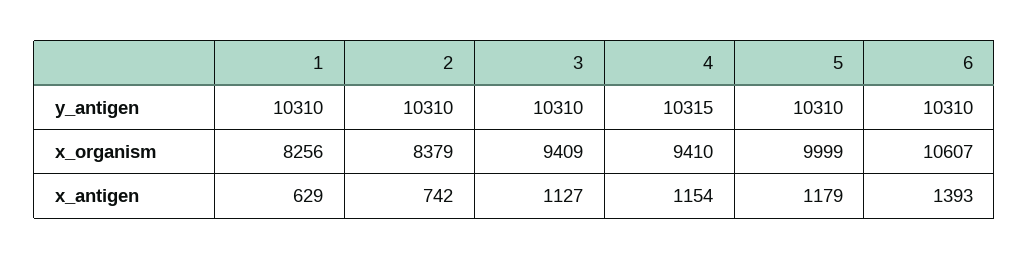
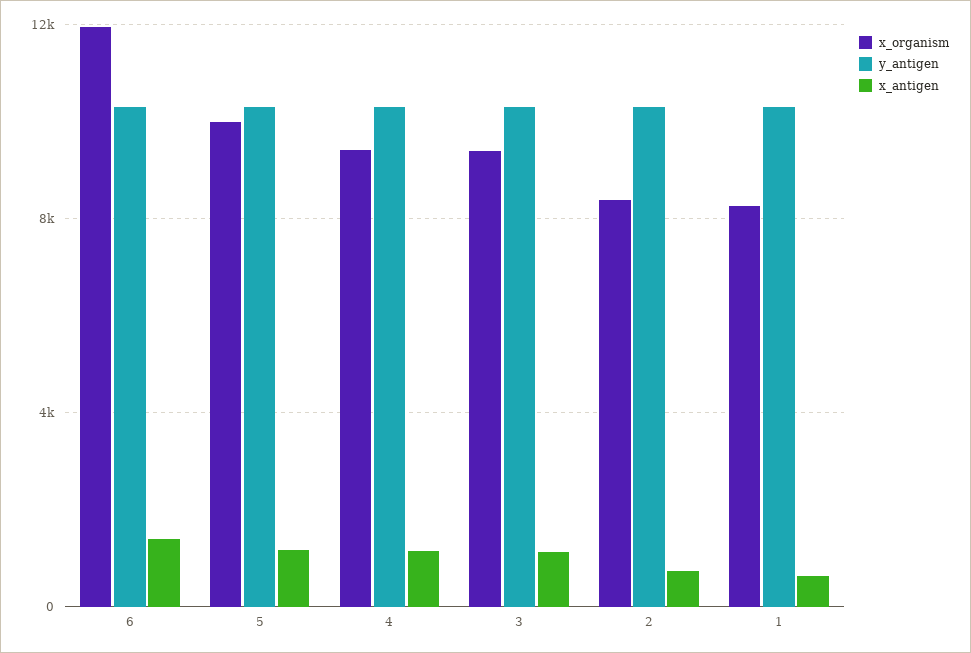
x_organism, 6: 10607 -> 12000

